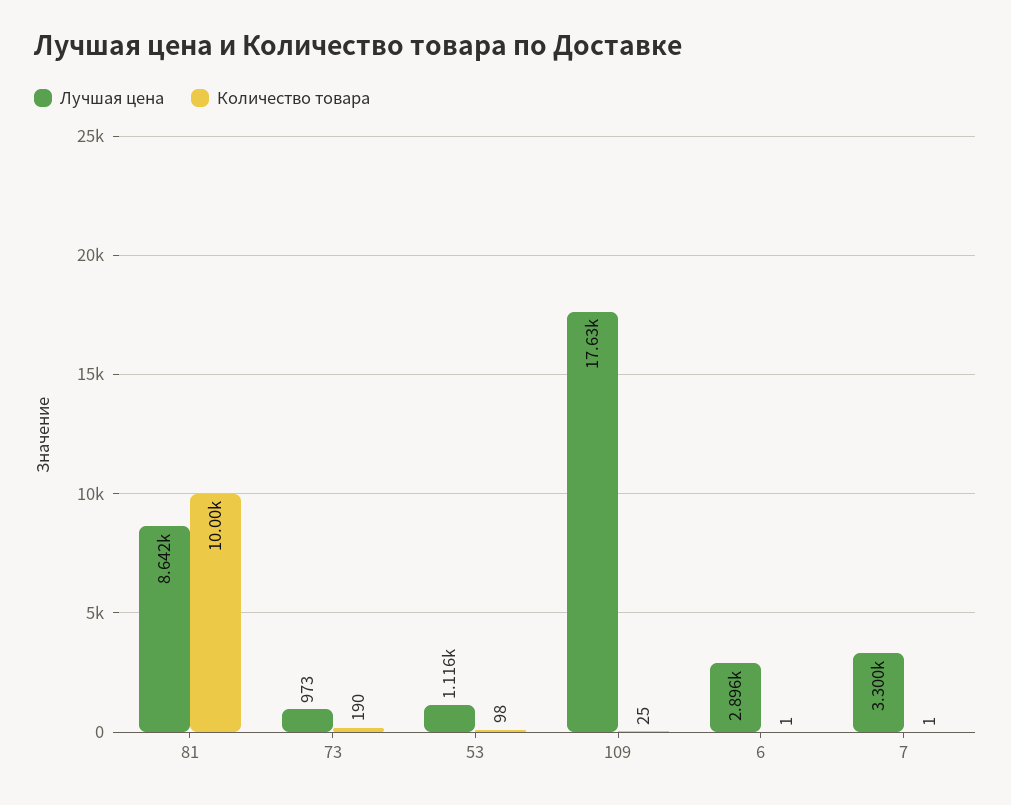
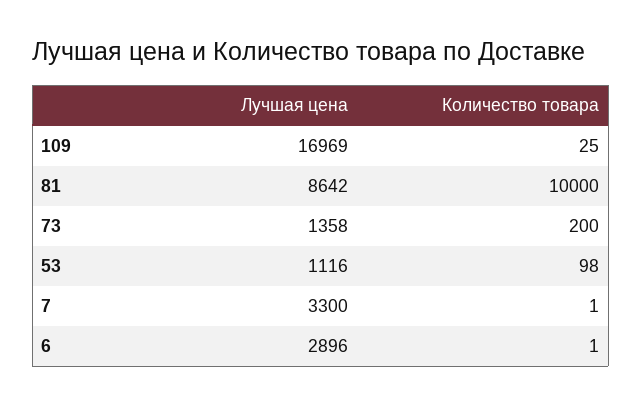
Лучшая цена, 73: 973 -> 1358
Количество товара, 73: 190 -> 200
Лучшая цена, 109: 17630 -> 16969

